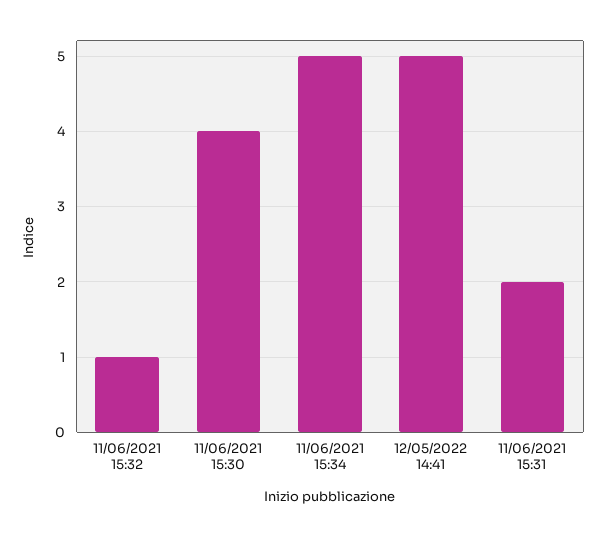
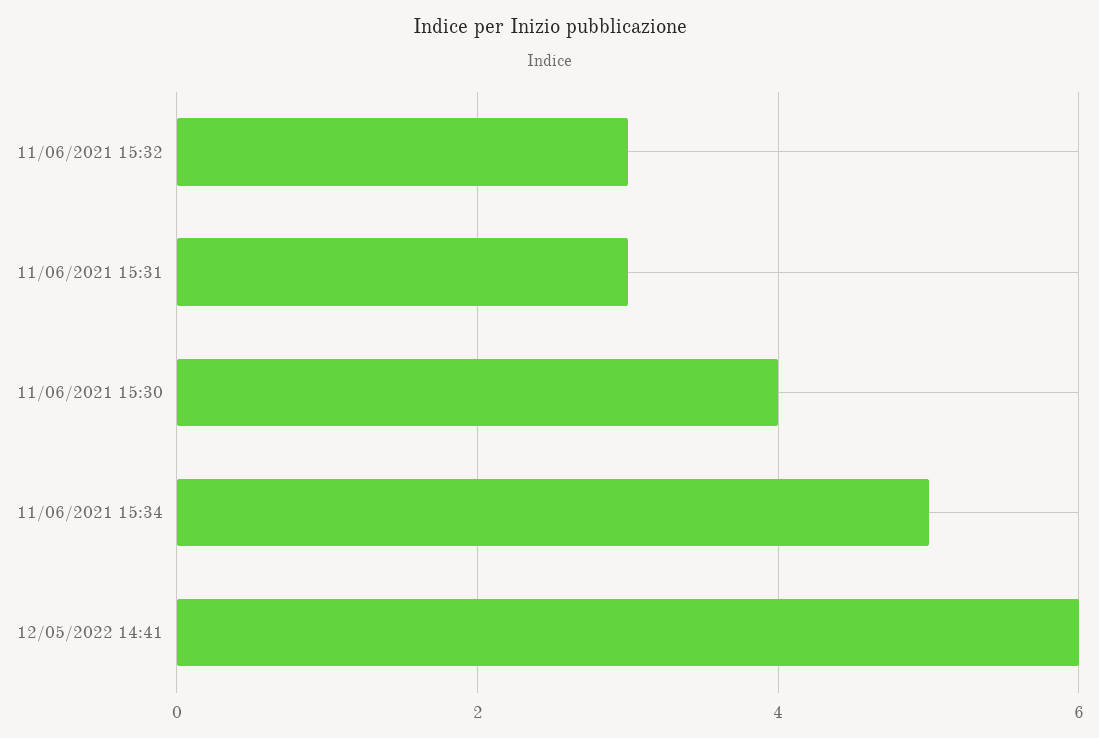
11/06/2021 15:32: 1 -> 3
12/05/2022 14:41: 5 -> 6
11/06/2021 15:31: 2 -> 3

